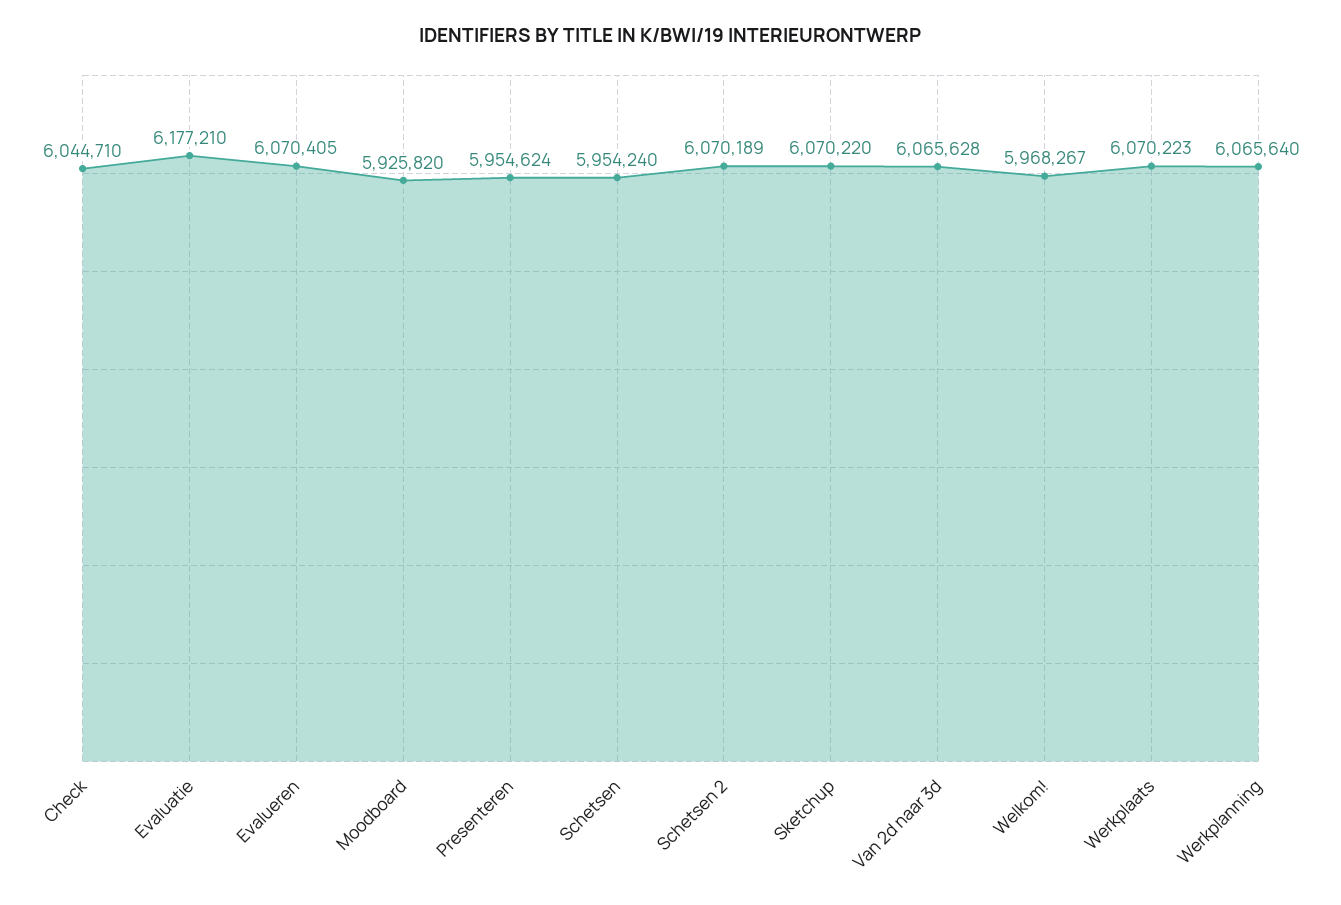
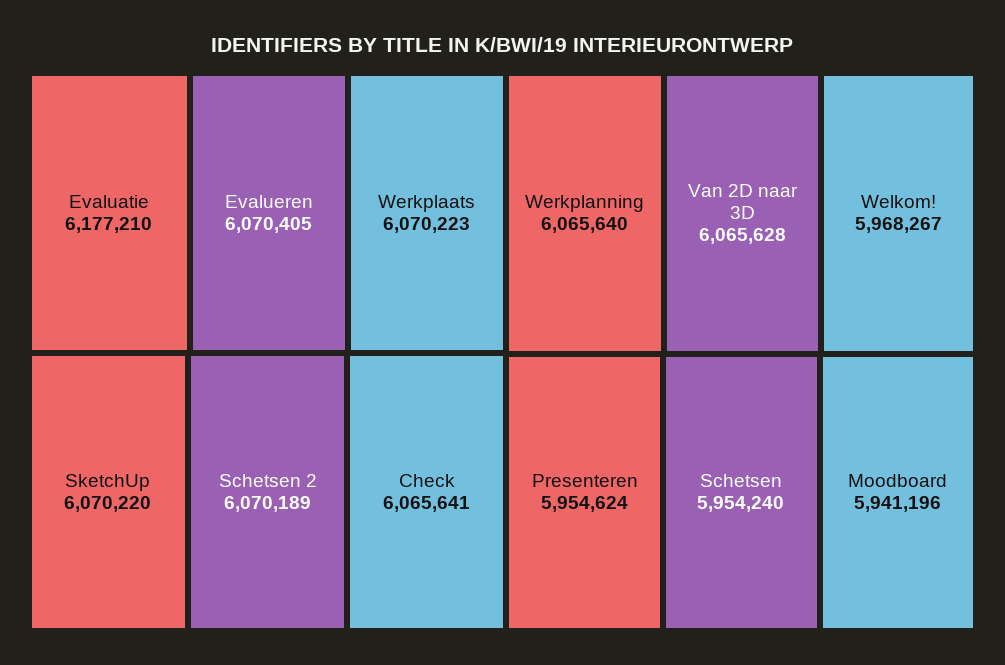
Check: 6044710 -> 6065641
Moodboard: 5925820 -> 5941196

